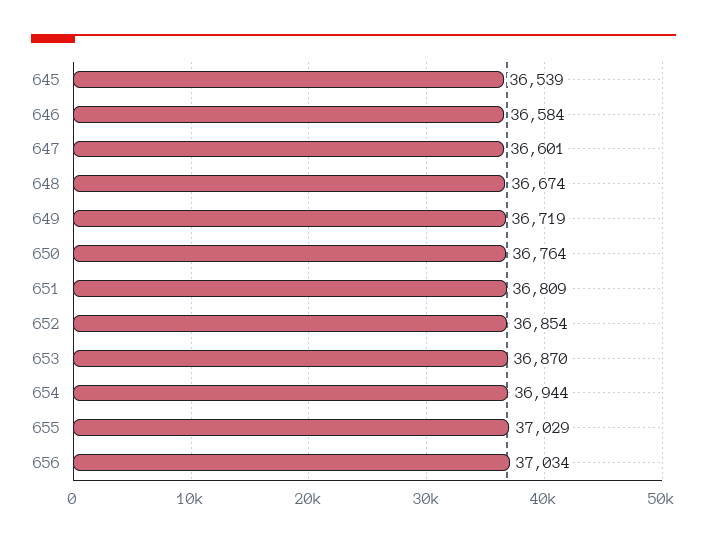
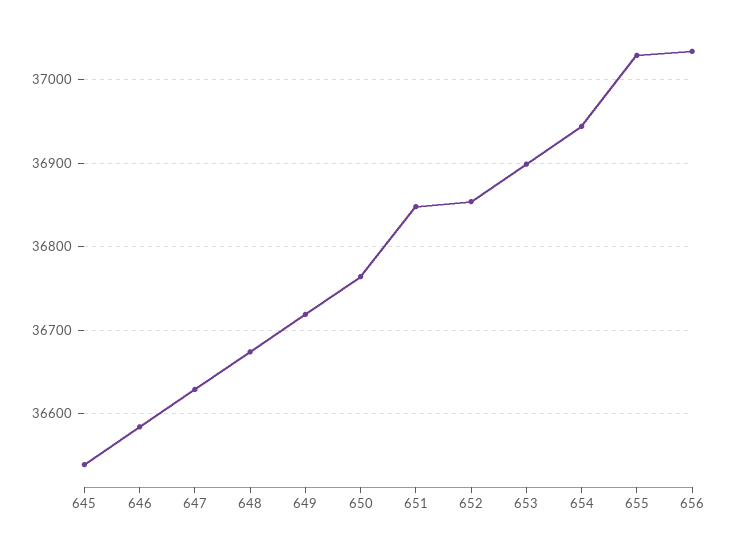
647: 36601 -> 36630
651: 36809 -> 36850
653: 36870 -> 36900

